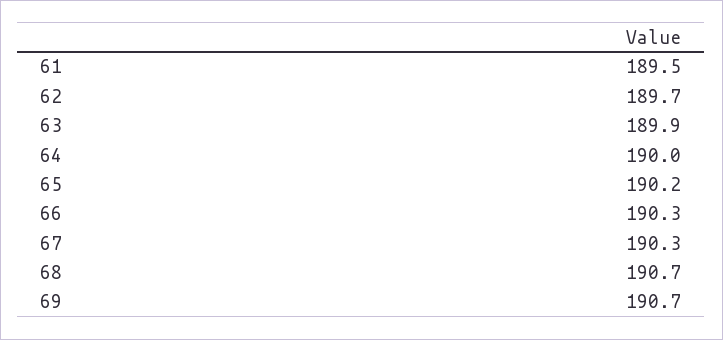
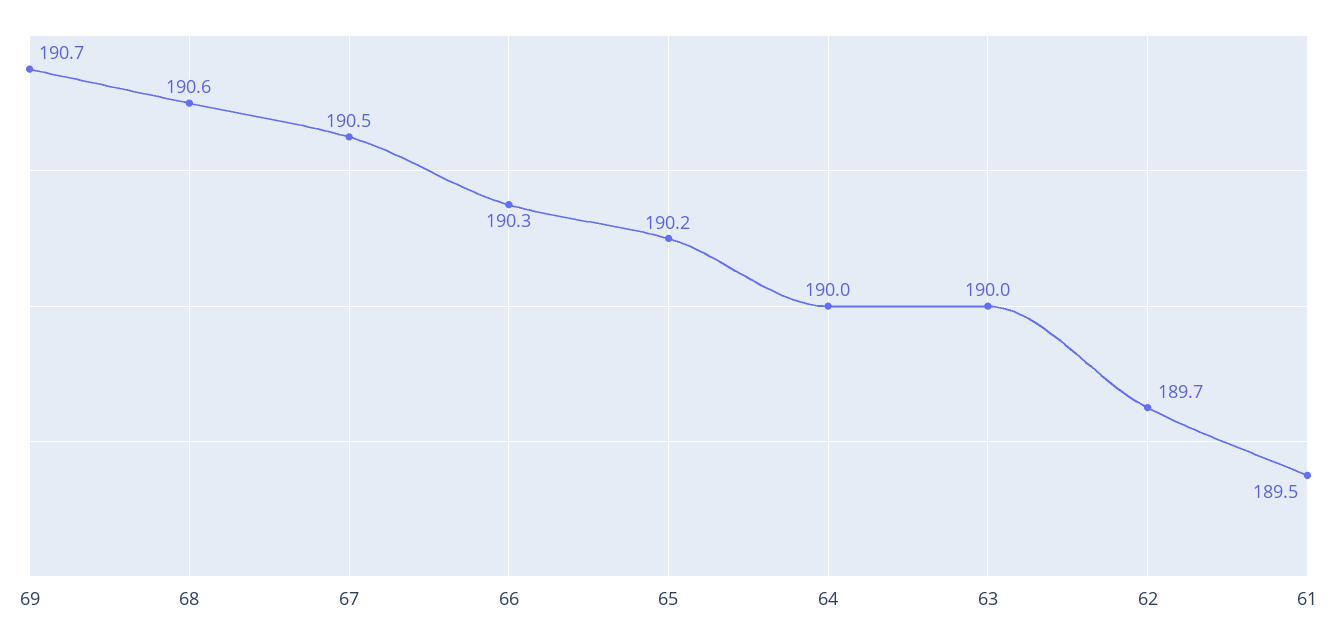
63: 189.9 -> 190
67: 190.3 -> 190.5
68: 190.7 -> 190.6

